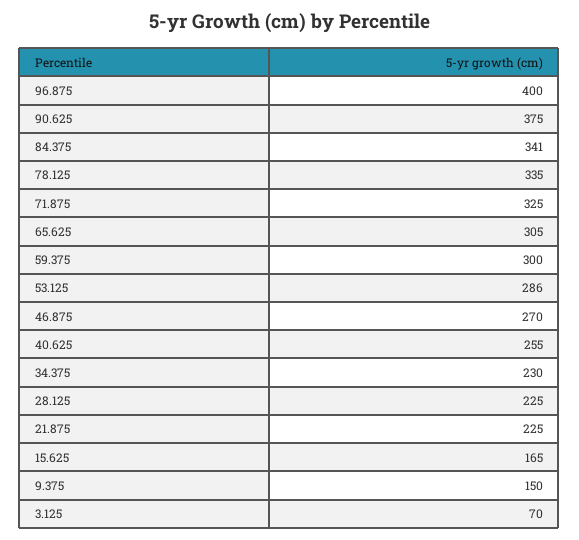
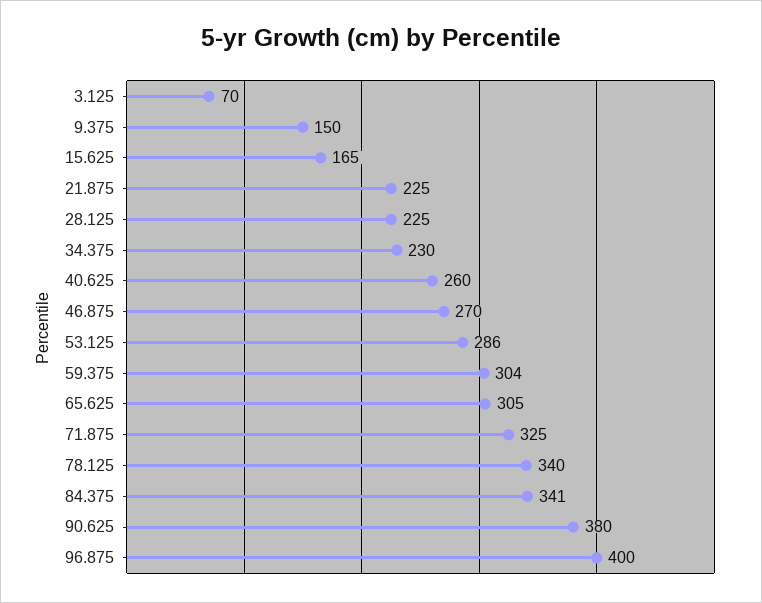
90.625: 375 -> 380
78.125: 335 -> 340
59.375: 300 -> 304
40.625: 255 -> 260

